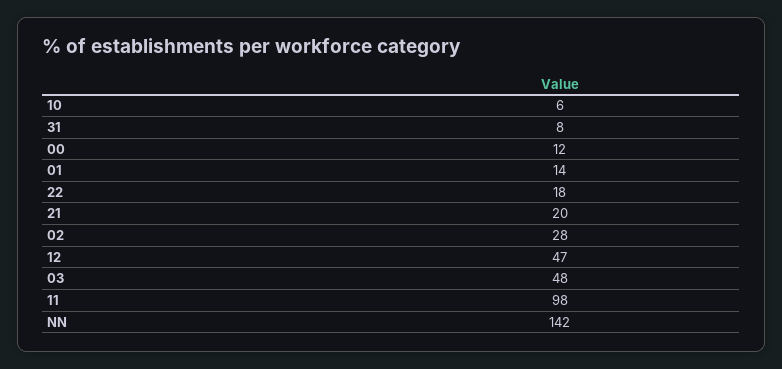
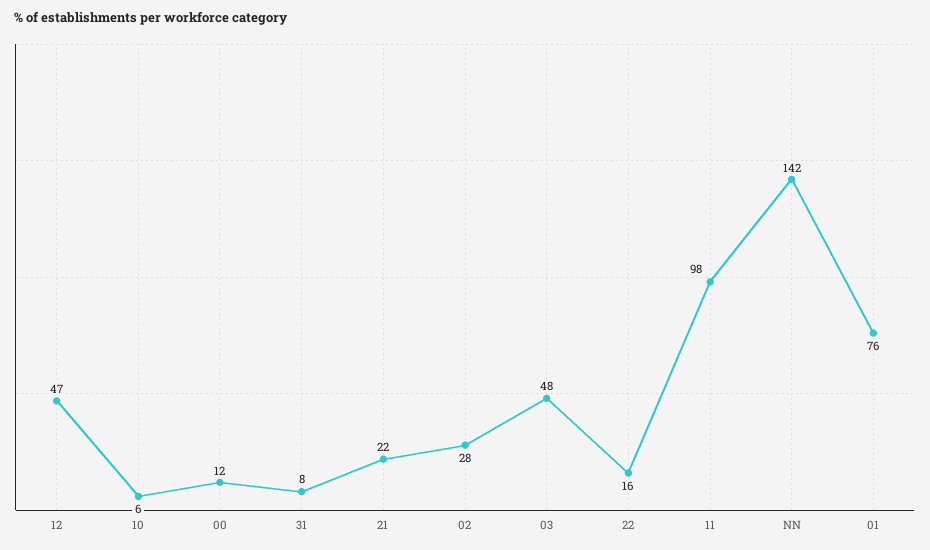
01: 14 -> 76
22: 18 -> 16
21: 20 -> 22

